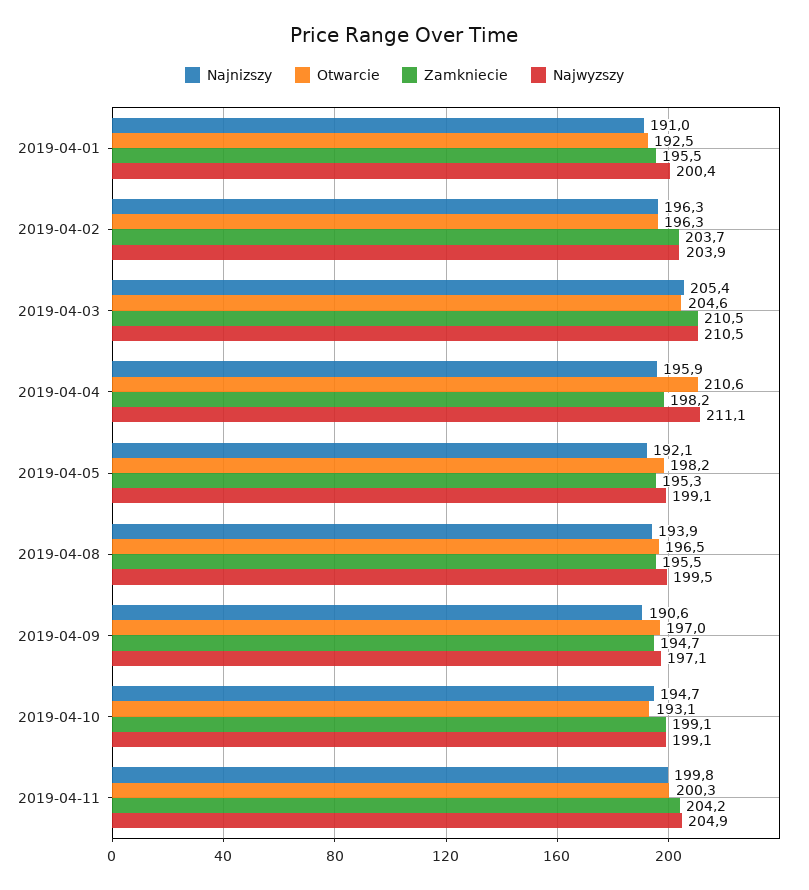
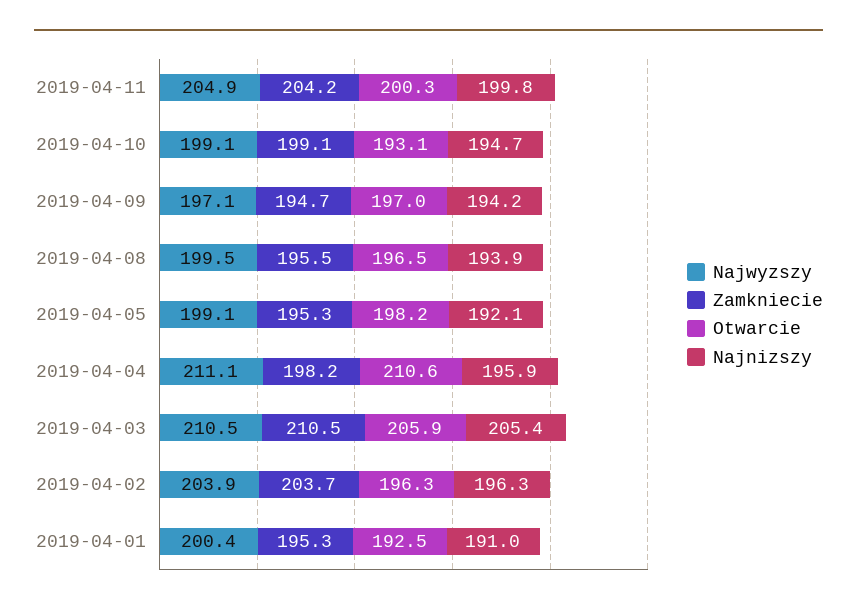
Zamkniecie, 2019-04-01: 195.5 -> 195.3
Otwarcie, 2019-04-03: 204.6 -> 205.9
Najnizszy, 2019-04-09: 190.6 -> 194.2

